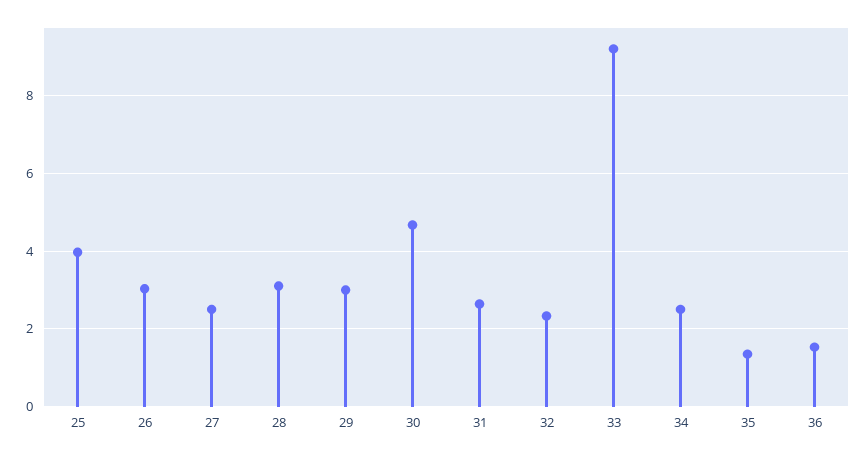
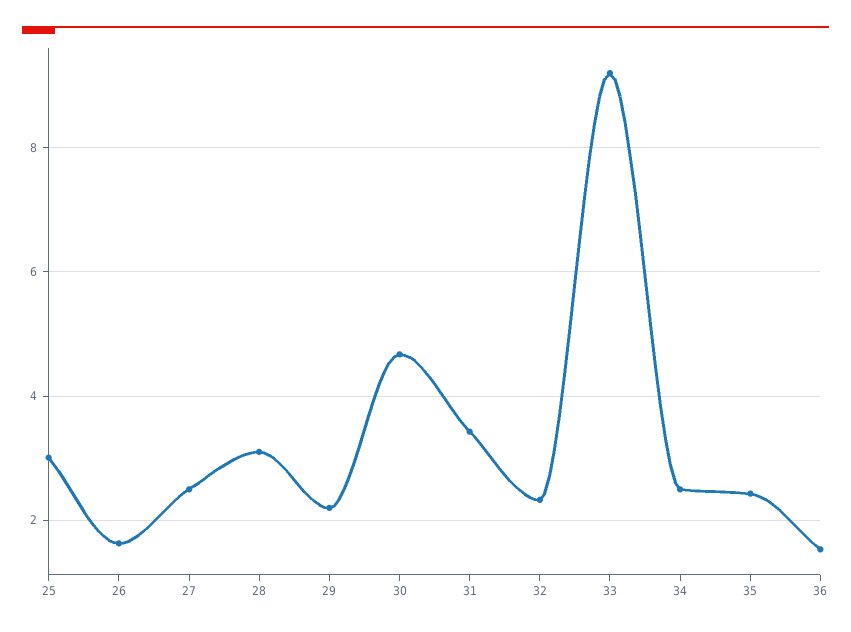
25: 4 -> 3
26: 3 -> 1.6
29: 3 -> 2.2
31: 2.6 -> 3.4
35: 1.4 -> 2.4

